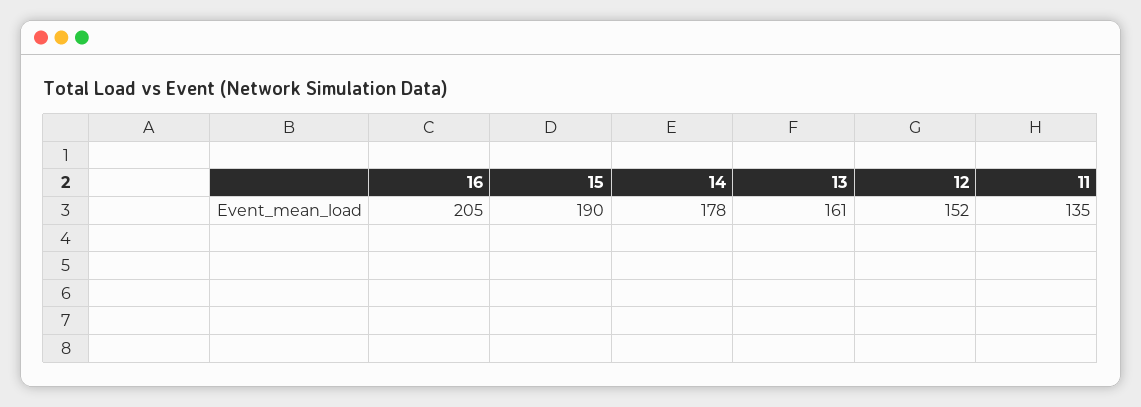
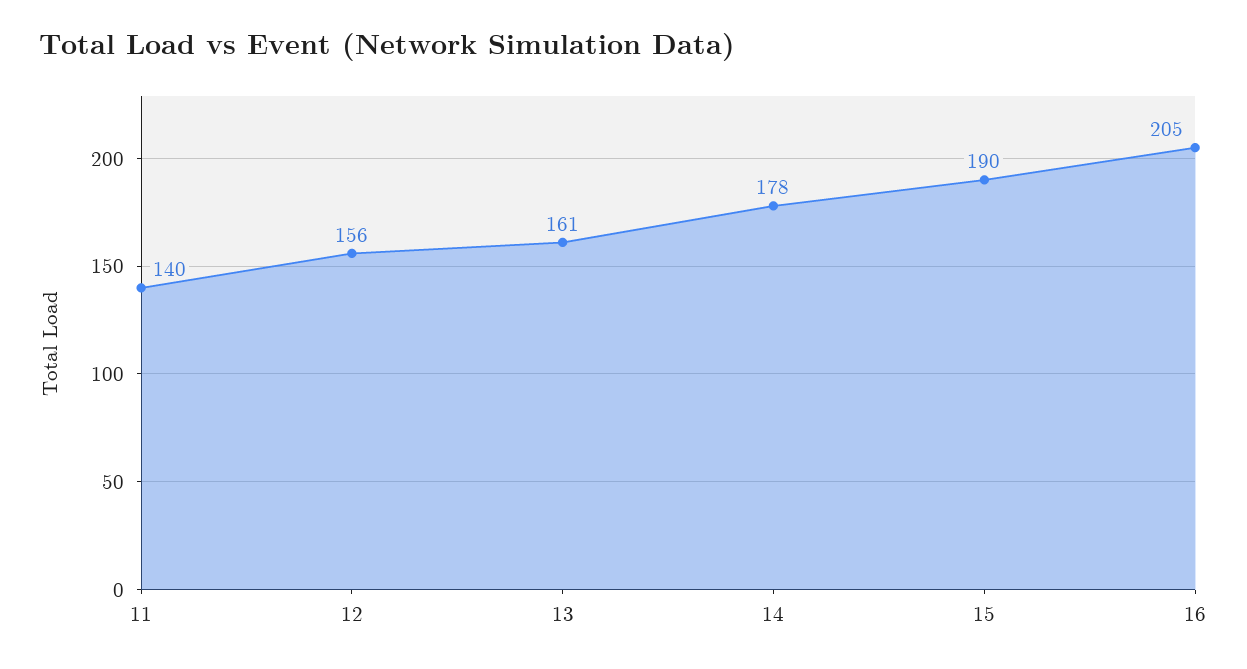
12: 152 -> 156
11: 135 -> 140

